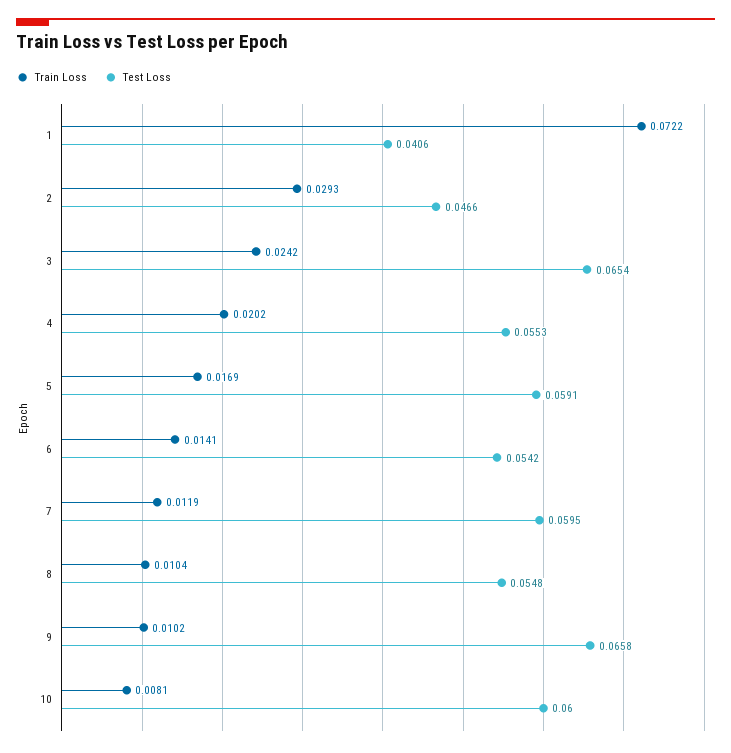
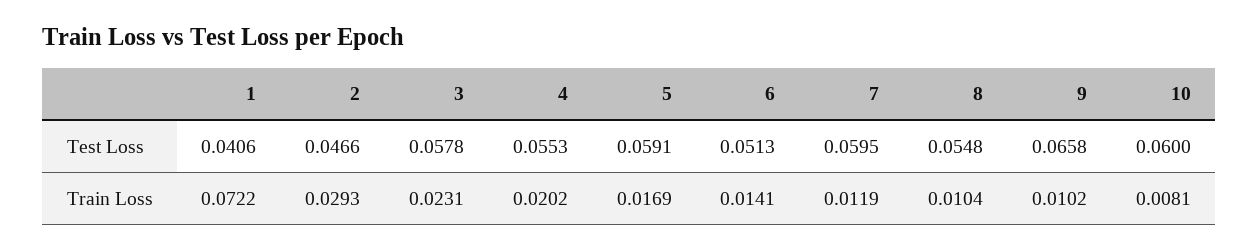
Train Loss, 3: 0.0242 -> 0.0231
Test Loss, 3: 0.0654 -> 0.0578
Test Loss, 6: 0.0542 -> 0.0513

